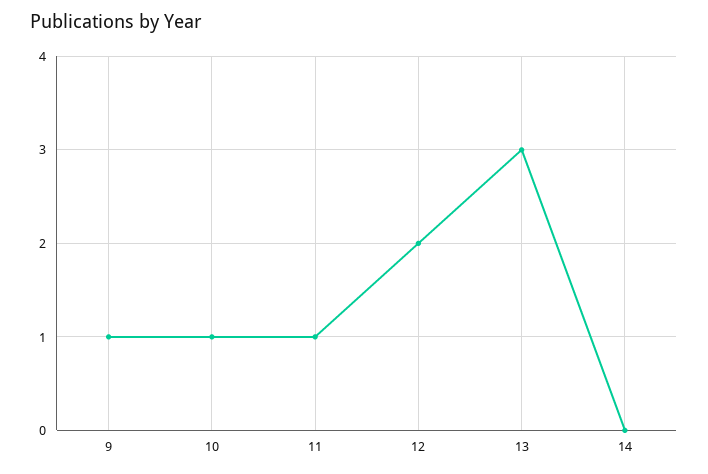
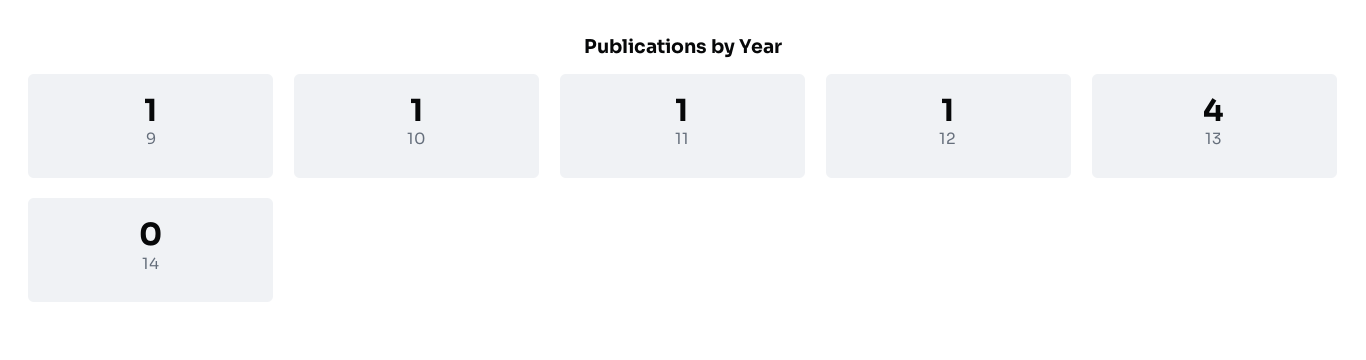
12: 2 -> 1
13: 3 -> 4

